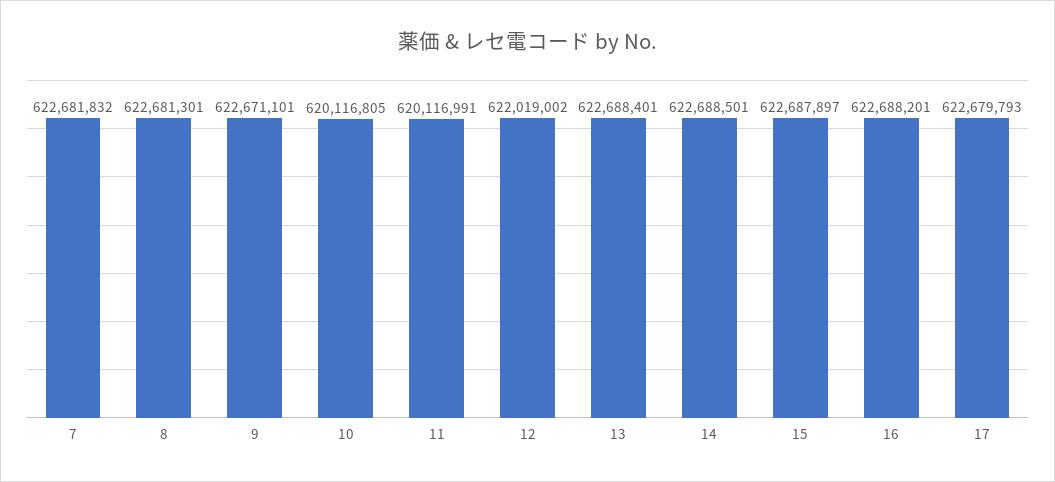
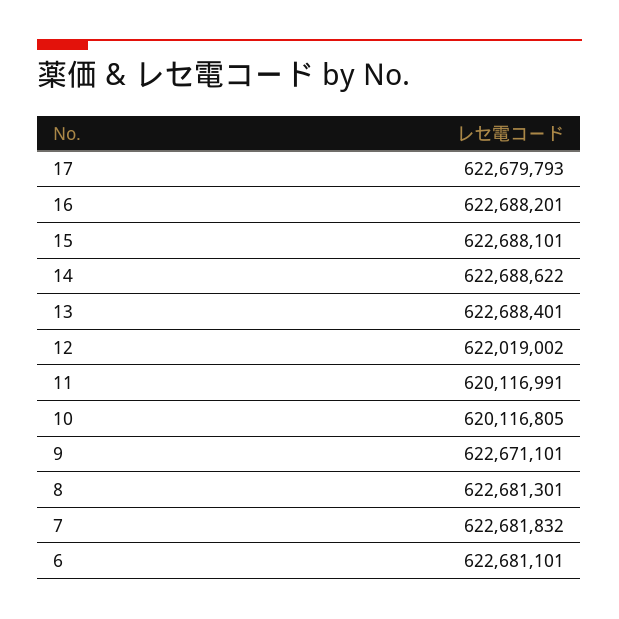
14: 622688501 -> 622688622
15: 622687897 -> 622688101
6: none -> 622681101

